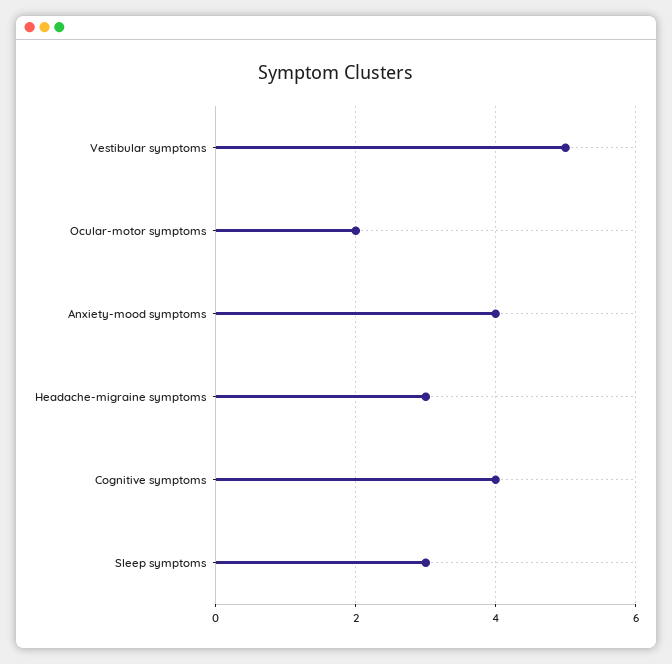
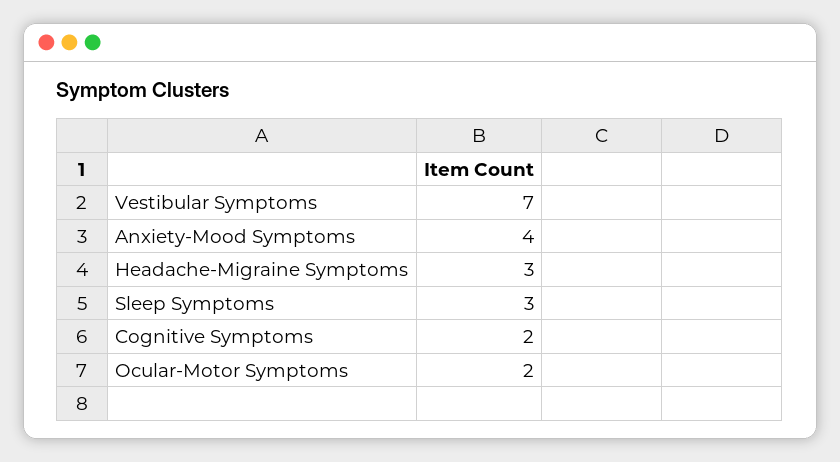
Vestibular symptoms: 5 -> 7
Cognitive symptoms: 4 -> 2

